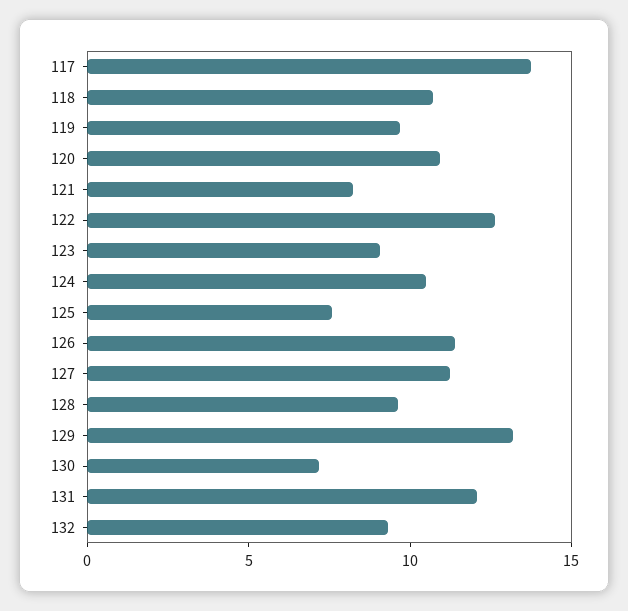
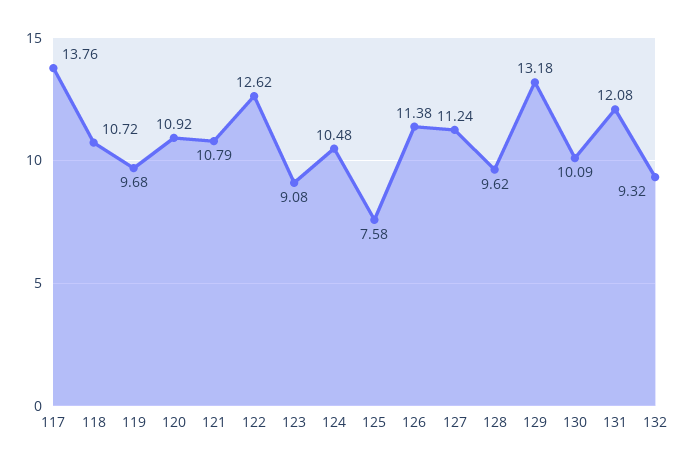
121: 8 -> 10.79
130: 7 -> 10.09

